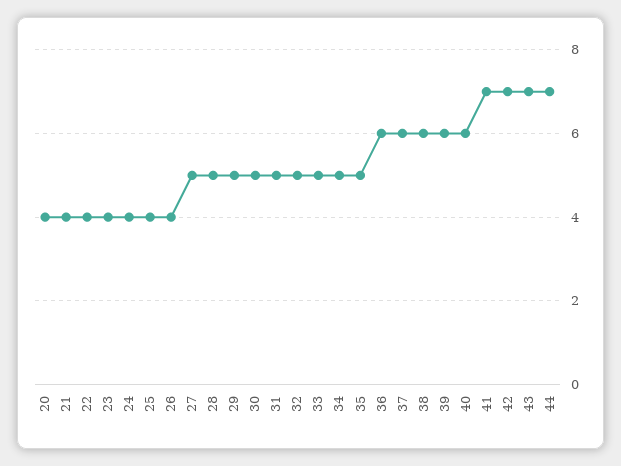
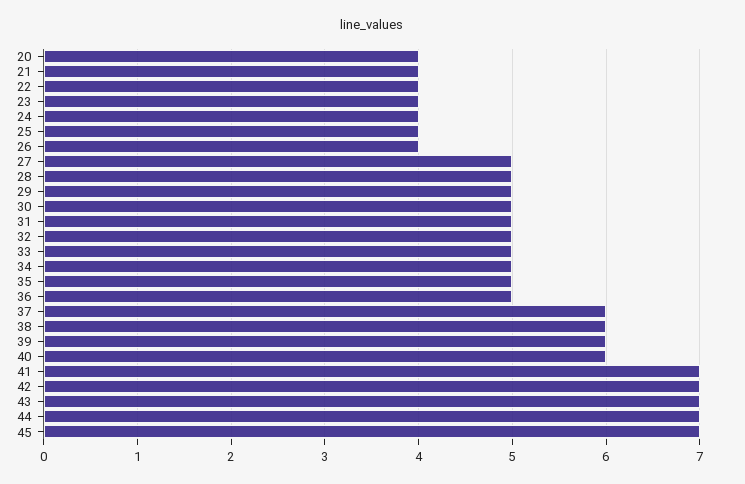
36: 6 -> 5
45: none -> 7

